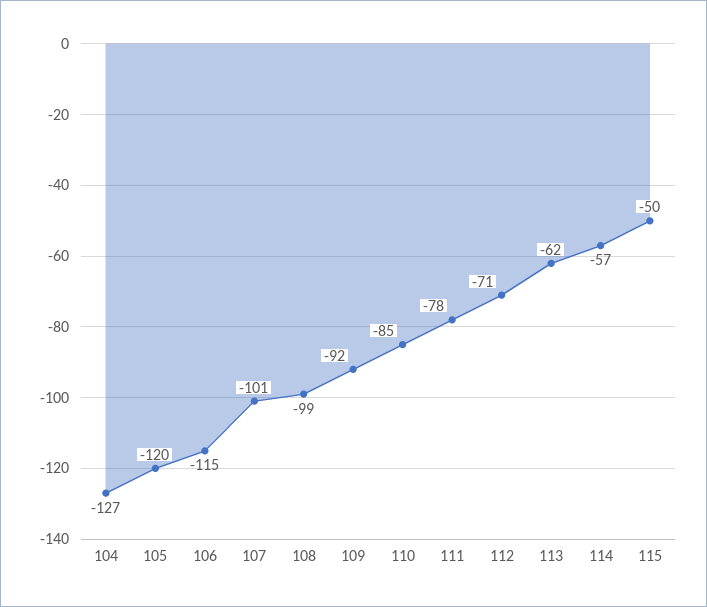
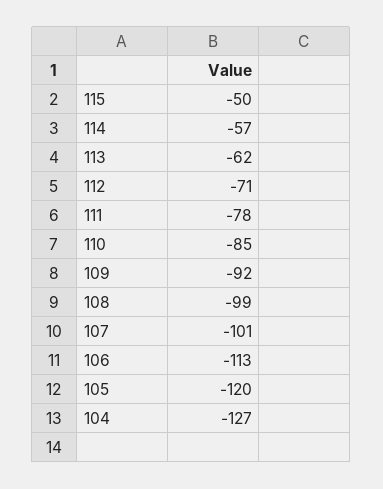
106: -115 -> -113

